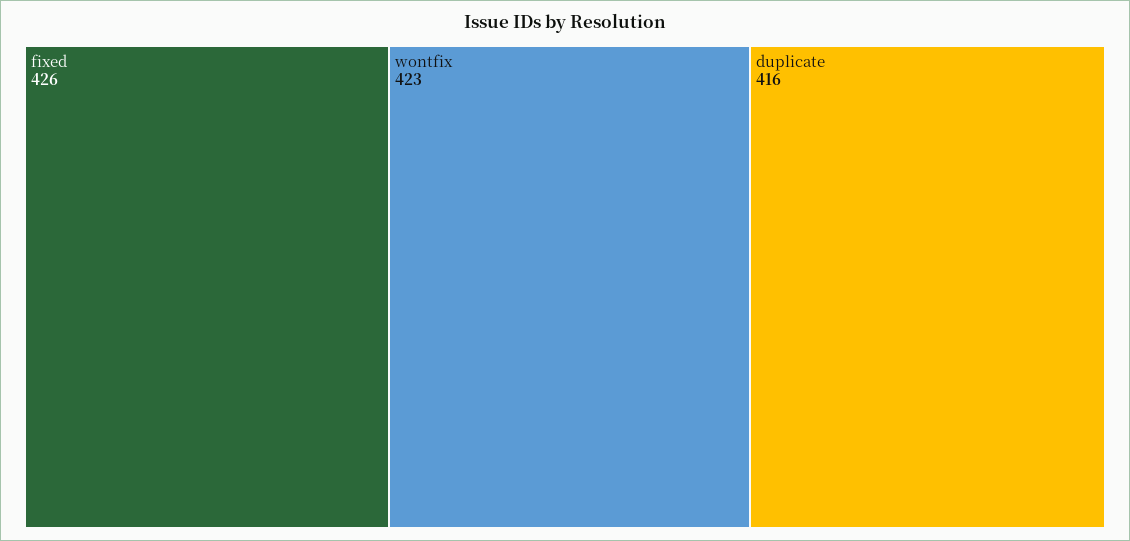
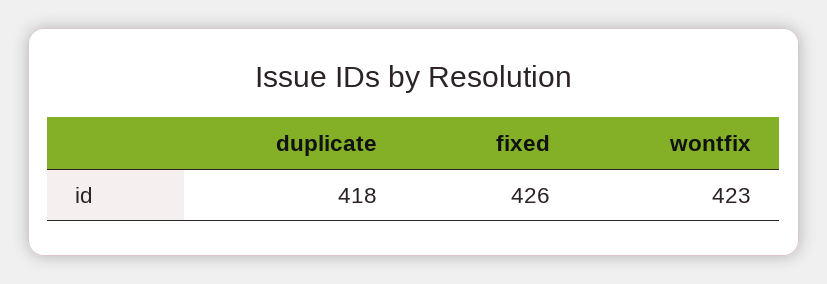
duplicate: 416 -> 418

